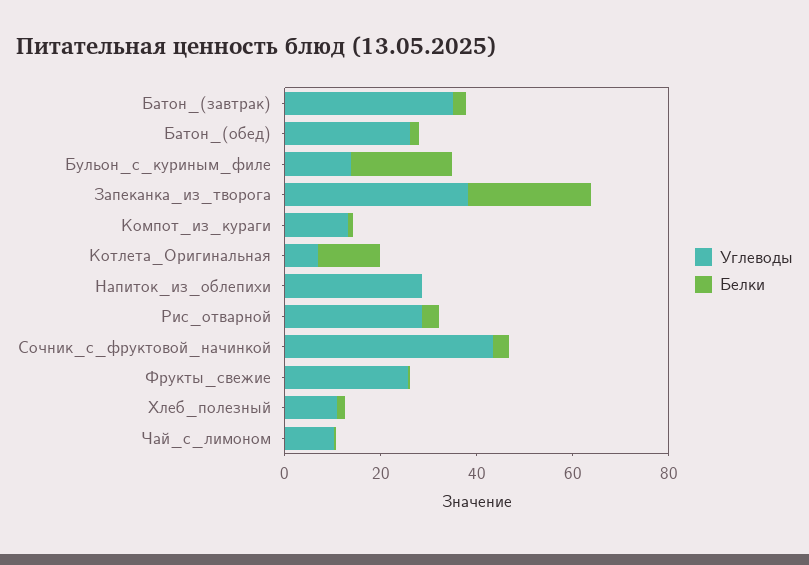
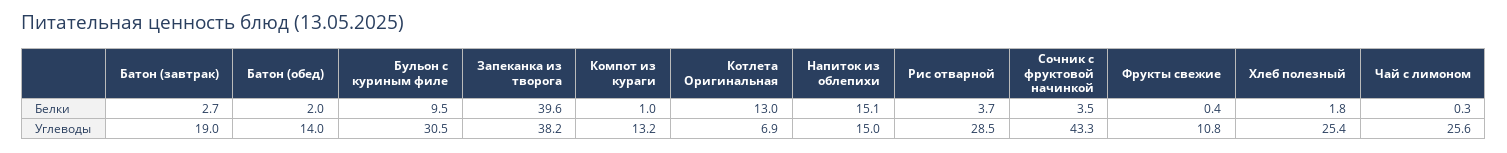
Углеводы, Батон_(завтрак): 35 -> 19
Углеводы, Батон_(обед): 25 -> 14
Углеводы, Бульон_с_куриным_филе: 15 -> 30.5
Белки, Бульон_с_куриным_филе: 20 -> 9.5
Белки, Запеканка_из_творога: 25 -> 39.6
Углеводы, Напиток_из_облепихи: 30 -> 15
Белки, Напиток_из_облепихи: 0 -> 15.1
Углеводы, Фрукты_свежие: 25 -> 10.8
Углеводы, Хлеб_полезный: 10 -> 25.4
Углеводы, Чай_с_лимоном: 10 -> 25.6

